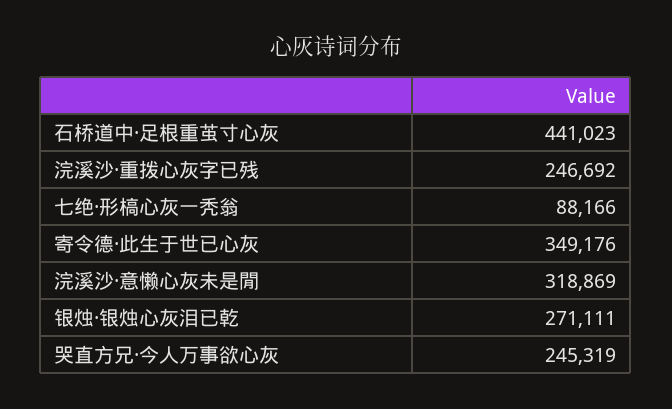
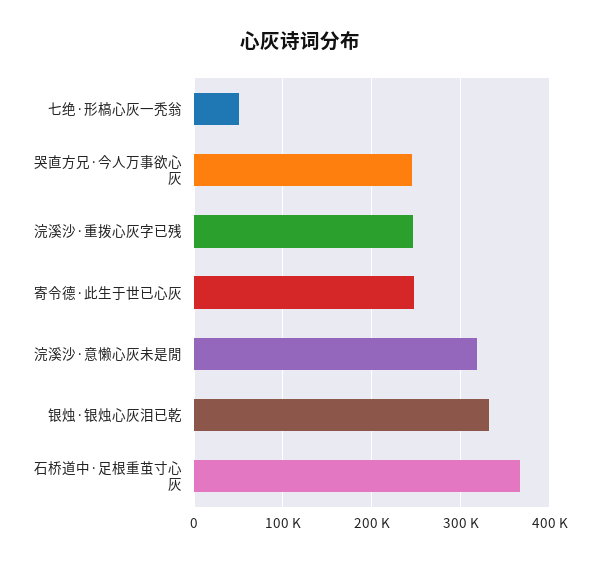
石桥道中·足根重茧寸心灰: 441023 -> 370000
七绝·形槁心灰一秃翁: 88166 -> 50000
寄令德·此生于世已心灰: 349176 -> 250000
银烛·银烛心灰泪已乾: 271111 -> 330000

